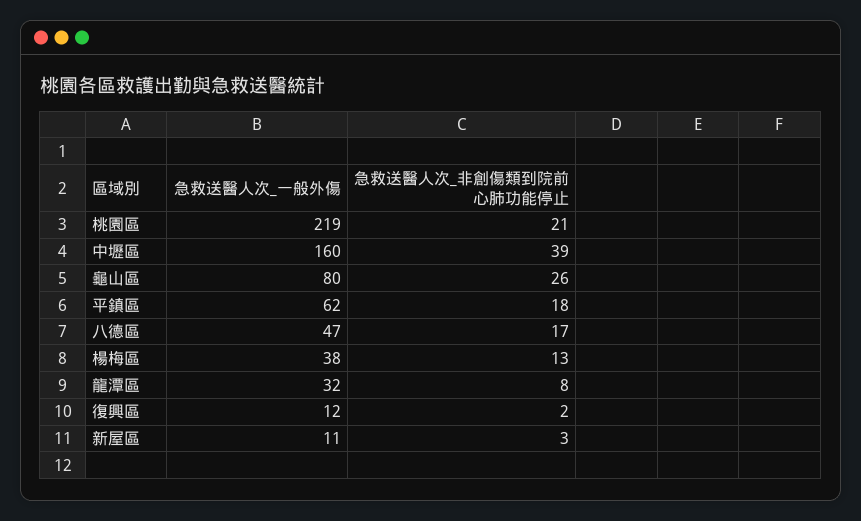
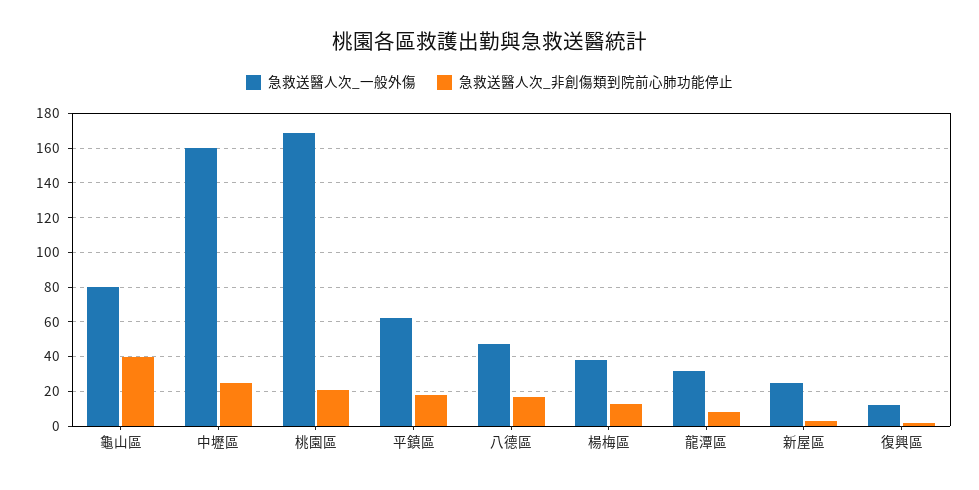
急救送醫人次_一般外傷, 桃園區: 219 -> 170
急救送醫人次_非創傷類到院前心肺功能停止, 中壢區: 39 -> 25
急救送醫人次_非創傷類到院前心肺功能停止, 龜山區: 26 -> 40
急救送醫人次_一般外傷, 新屋區: 11 -> 25

